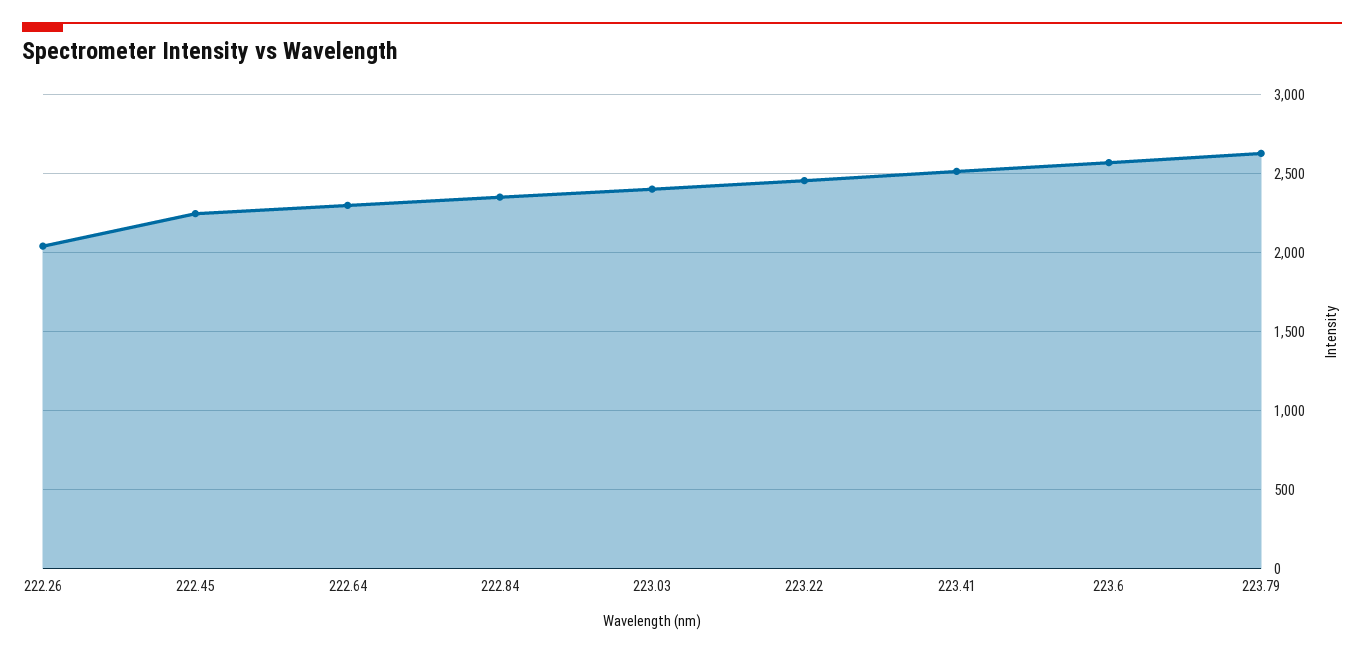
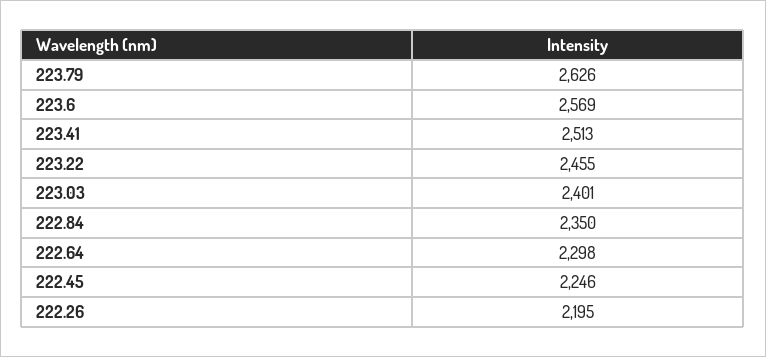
222.26: 2050 -> 2195

